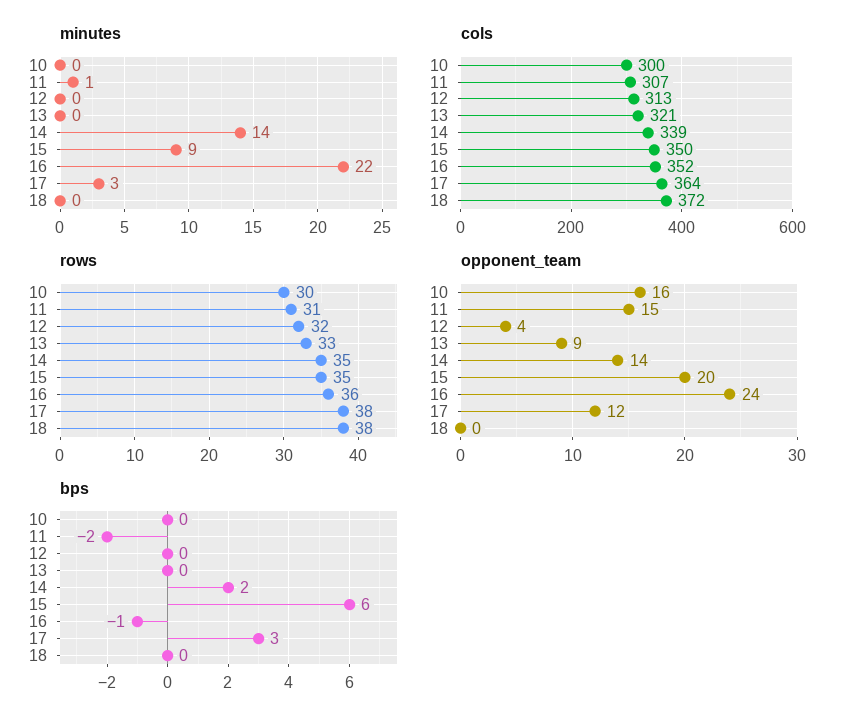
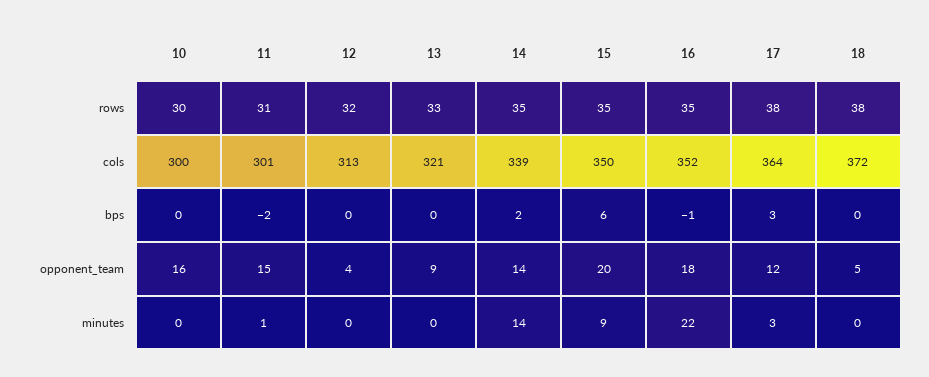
cols, 11: 307 -> 301
rows, 16: 36 -> 35
opponent_team, 16: 24 -> 18
opponent_team, 18: 0 -> 5

